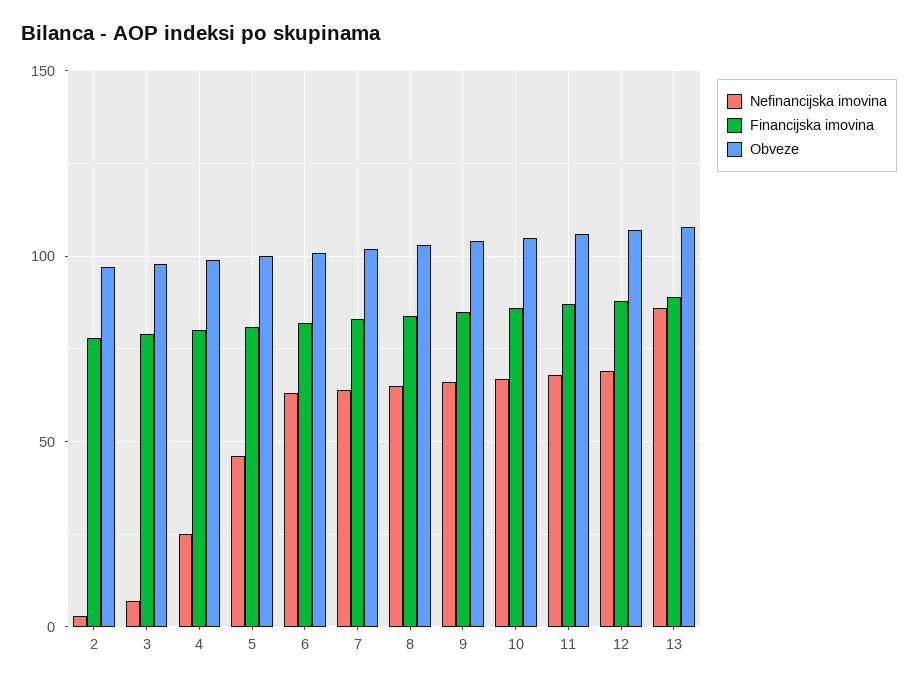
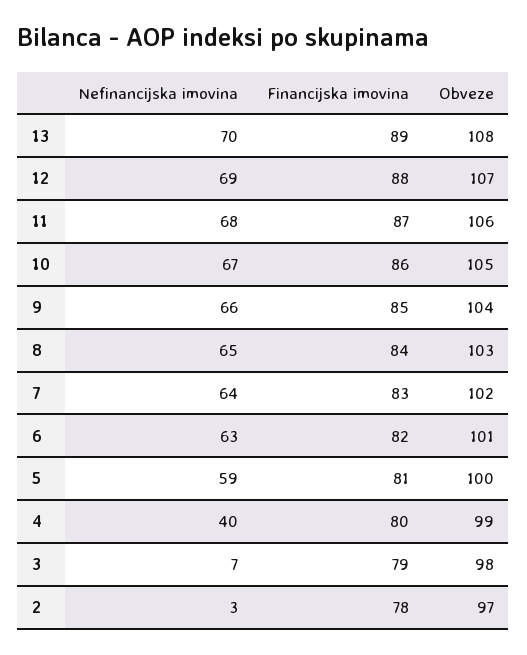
Nefinancijska imovina, 4: 25 -> 40
Nefinancijska imovina, 5: 45 -> 59
Nefinancijska imovina, 13: 85 -> 70

